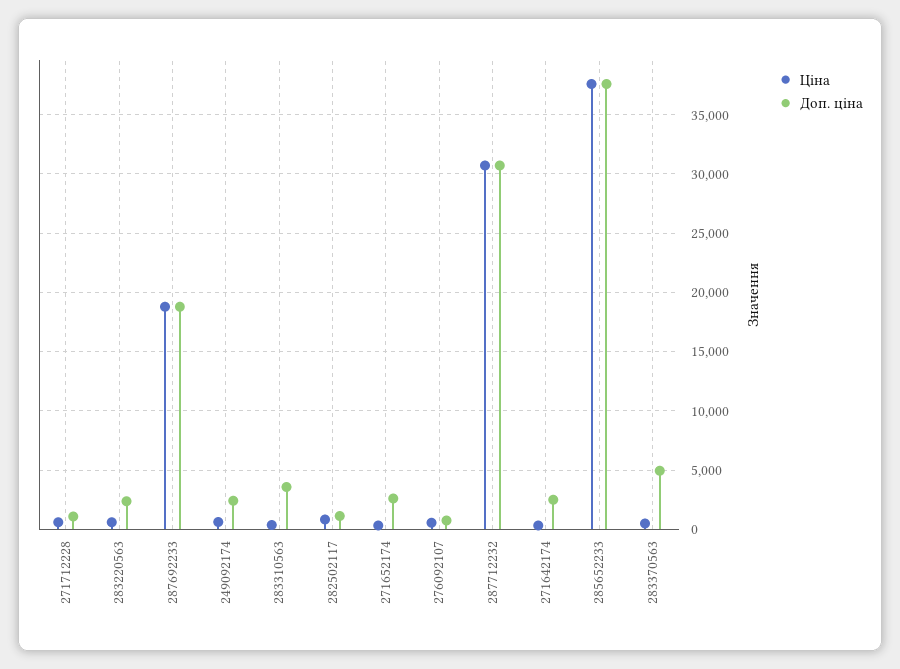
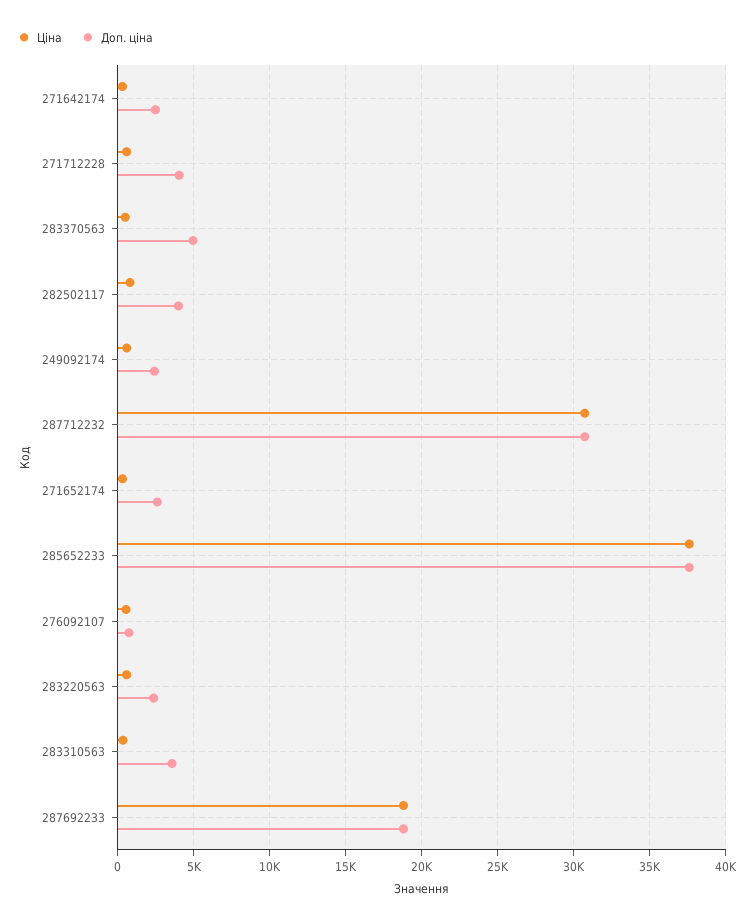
Доп. ціна, 271712228: 1000 -> 4000
Доп. ціна, 282502117: 1000 -> 4000

